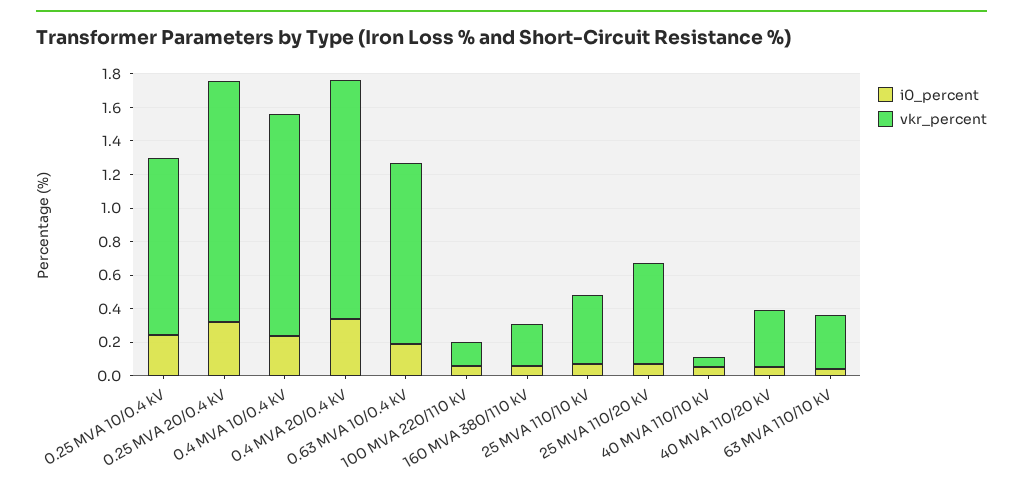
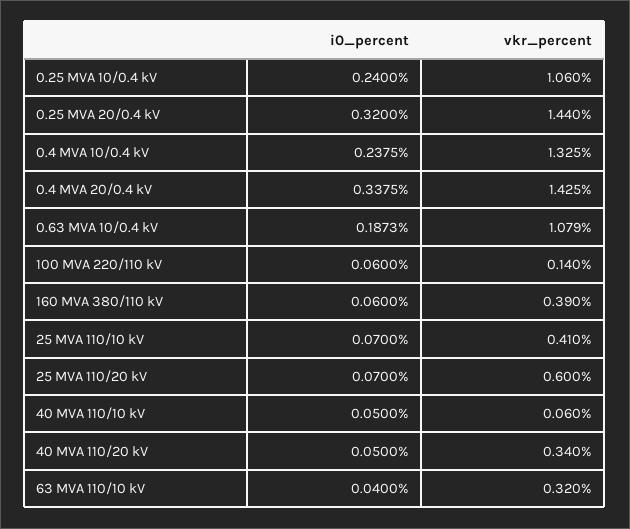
vkr_percent, 160 MVA 380/110 kV: 0.25 -> 0.39

